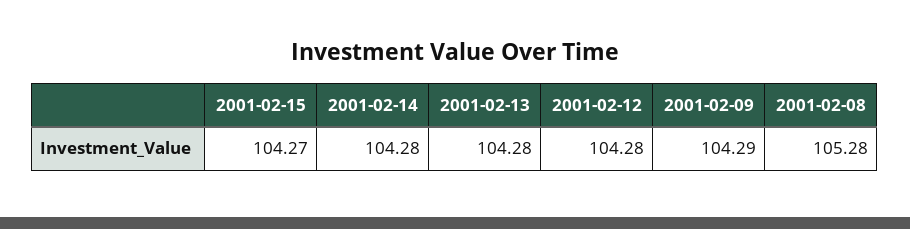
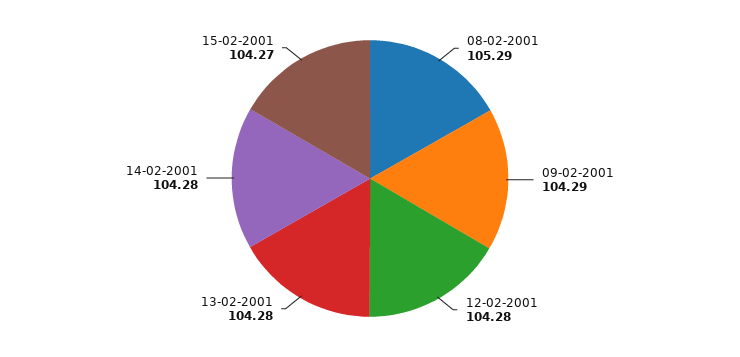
2001-02-08: 105.28 -> 105.29

